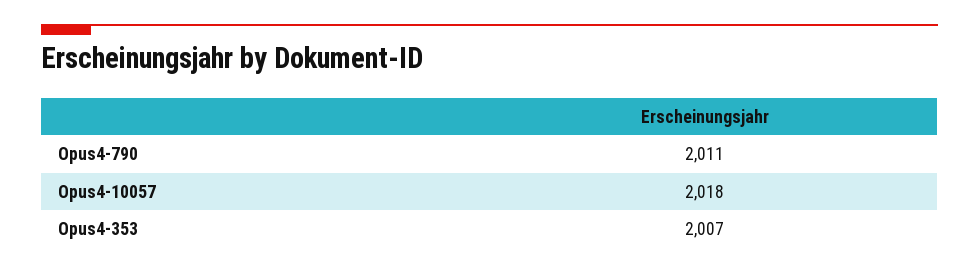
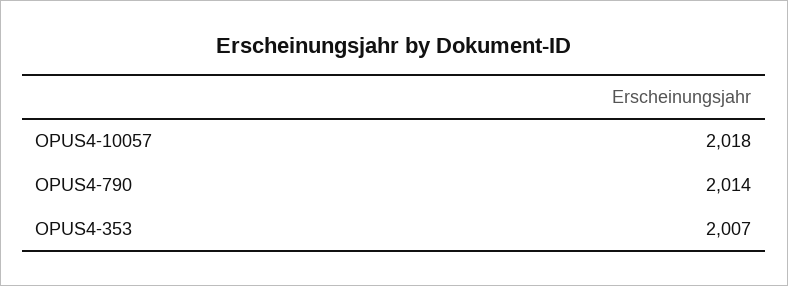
Opus4-790: 2011 -> 2014

